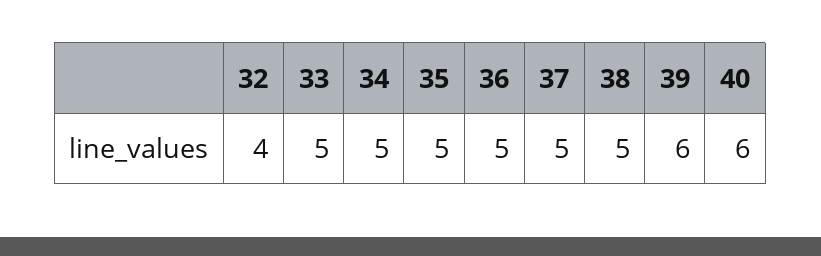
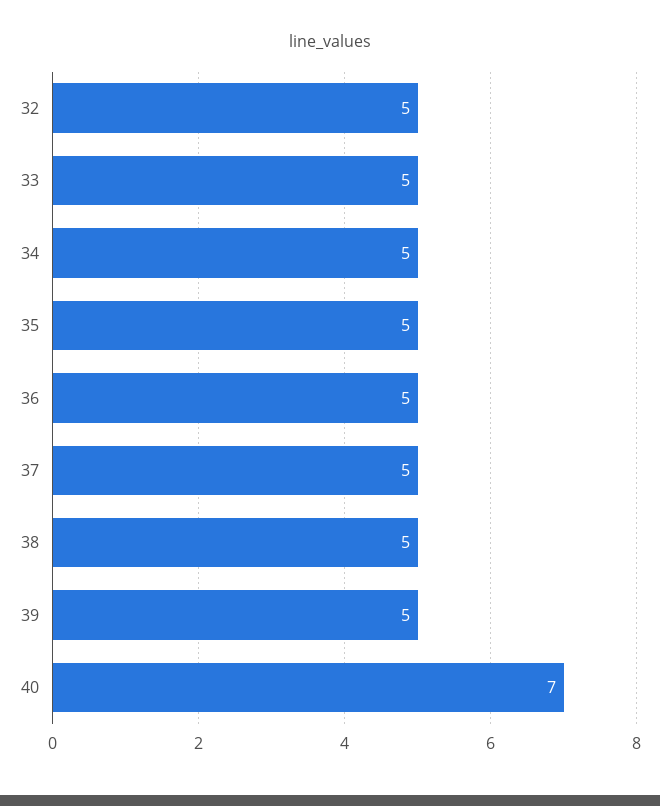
32: 4 -> 5
39: 6 -> 5
40: 6 -> 7

